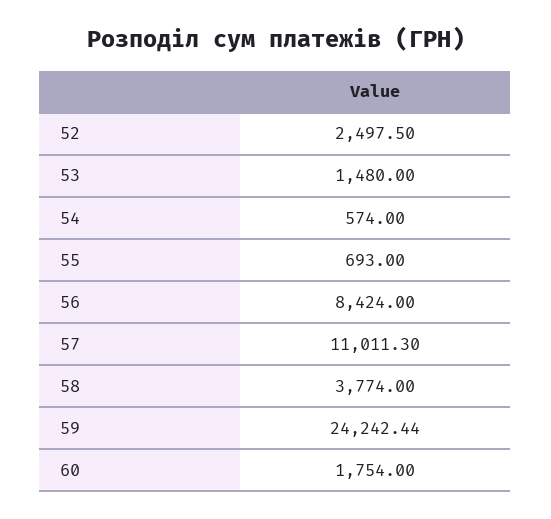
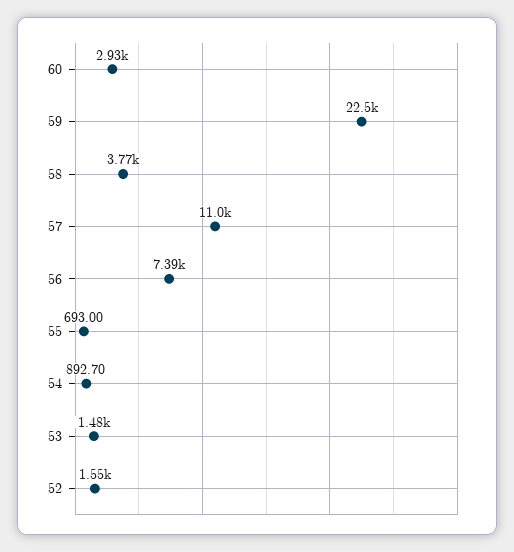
52: 2497.5 -> 1550
54: 574 -> 892.7
56: 8424 -> 7390
59: 24242.44 -> 22500
60: 1754 -> 2930

